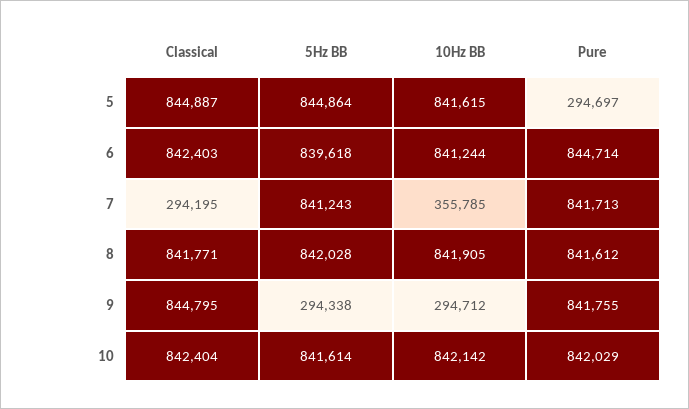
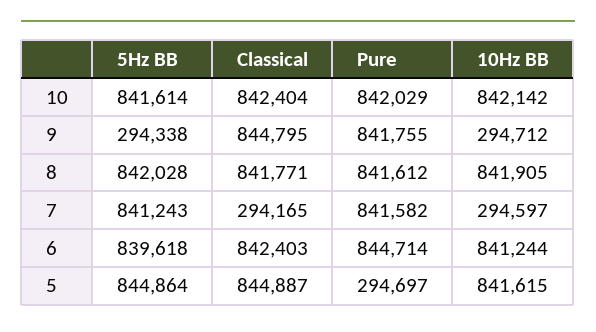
Classical, 7: 294195 -> 294165
10Hz BB, 7: 355785 -> 294597
Pure, 7: 841713 -> 841582

